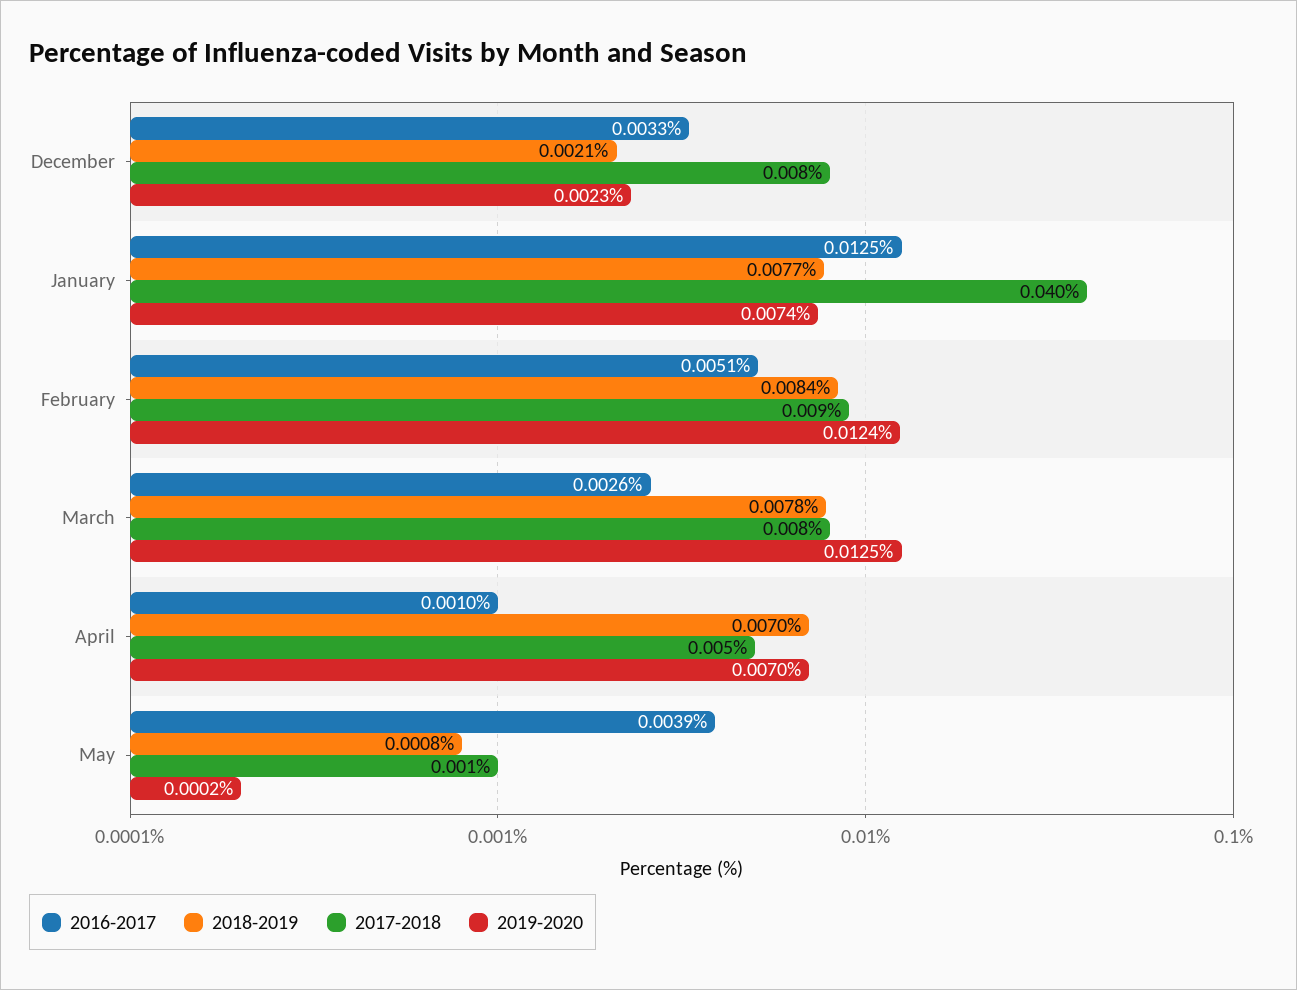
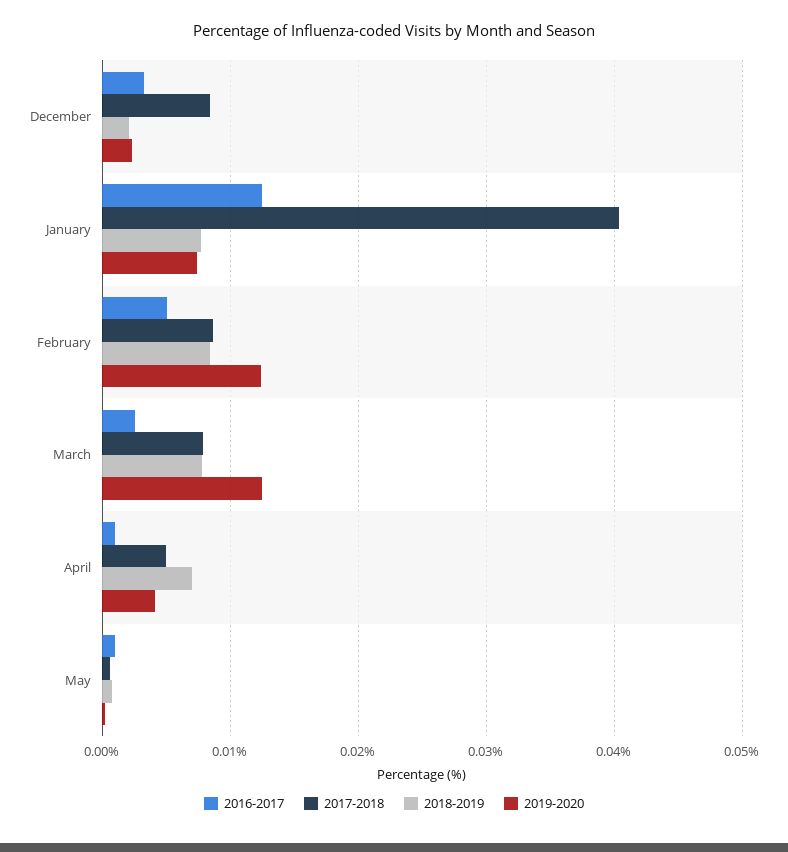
2019-2020, April: 0.007 -> 0.004
2016-2017, May: 0.0039 -> 0.001

